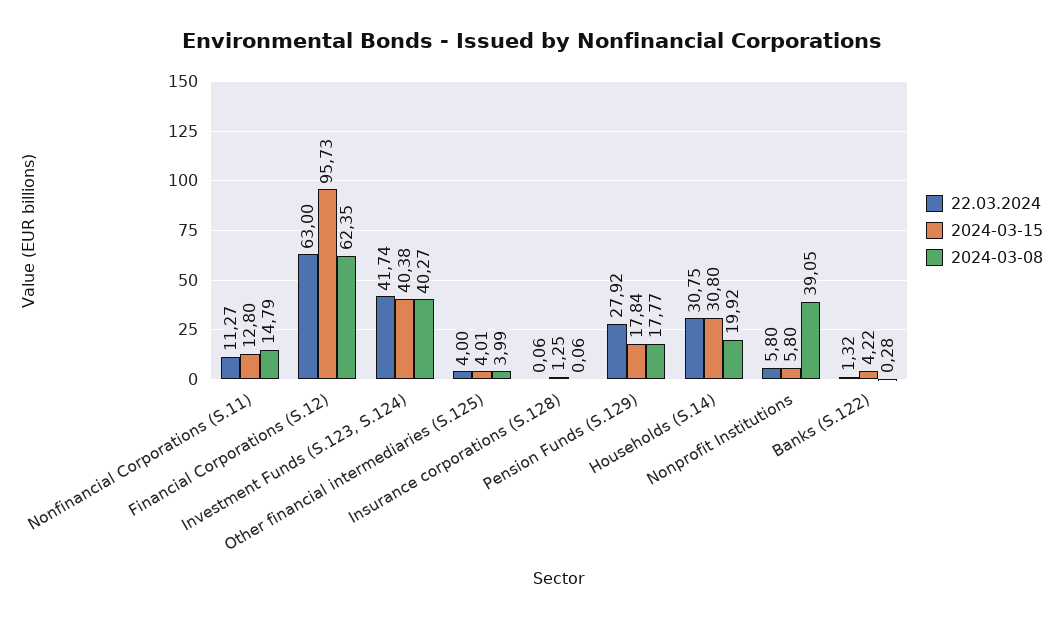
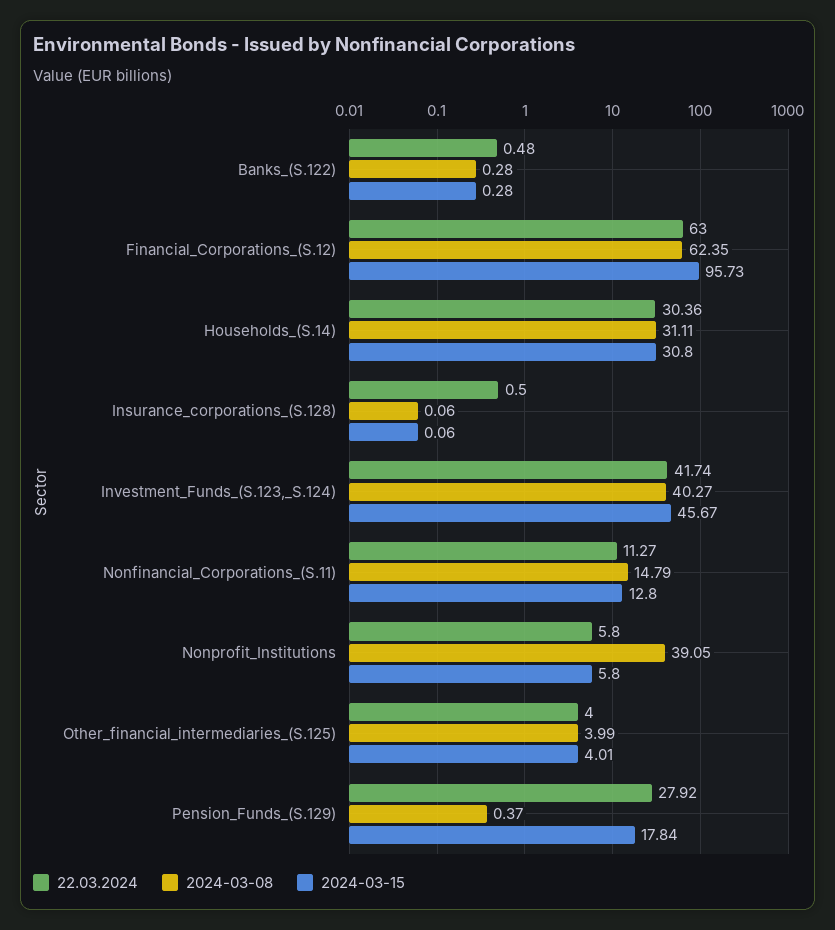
2024-03-15, Investment Funds (S.123, S.124): 40.38 -> 45.67
22.03.2024, Insurance corporations (S.128): 0.06 -> 0.5
2024-03-15, Insurance corporations (S.128): 1.25 -> 0.06
2024-03-08, Pension Funds (S.129): 17.77 -> 0.37
22.03.2024, Households (S.14): 30.75 -> 30.36
2024-03-08, Households (S.14): 19.92 -> 31.11
22.03.2024, Banks (S.122): 1.32 -> 0.48
2024-03-15, Banks (S.122): 4.22 -> 0.28

